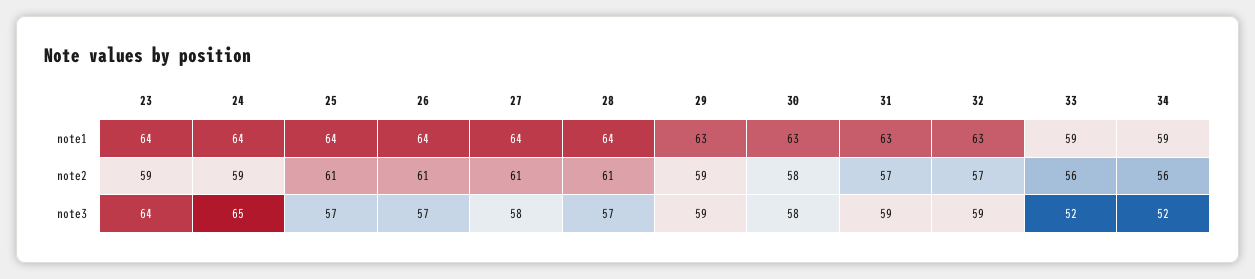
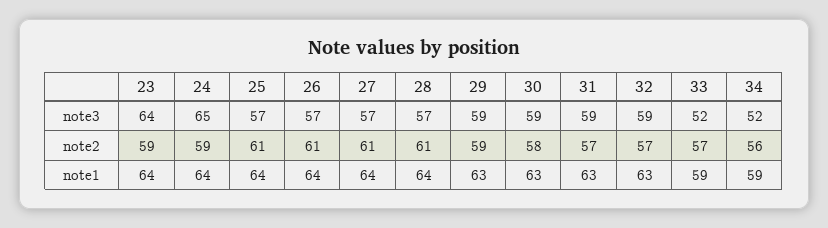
33, note2: 56 -> 57
27, note3: 58 -> 57
30, note3: 58 -> 59

